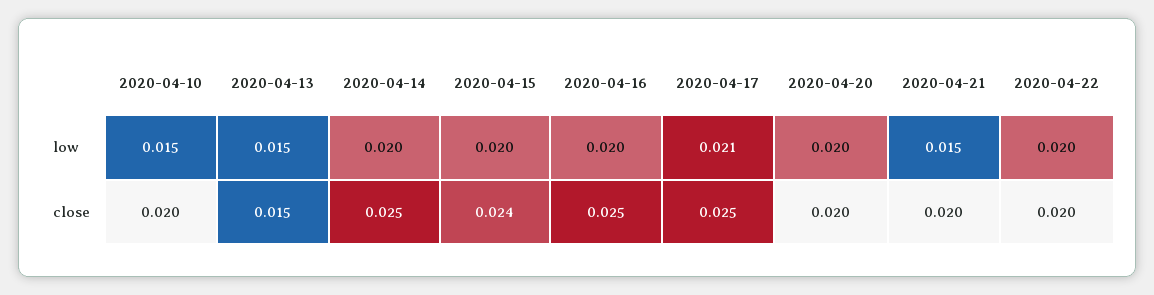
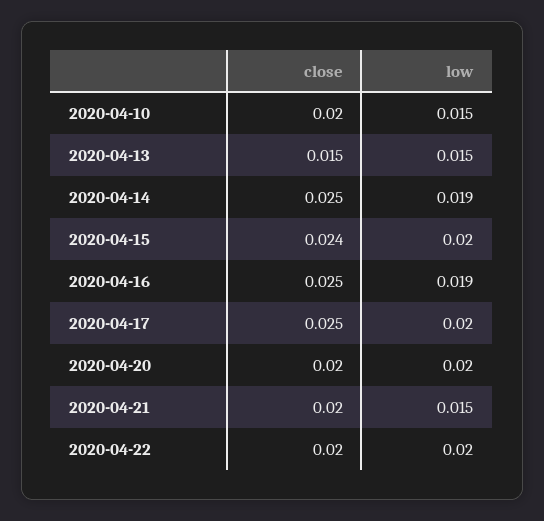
2020-04-14, low: 0.02 -> 0.019
2020-04-16, low: 0.02 -> 0.019
2020-04-17, low: 0.021 -> 0.02

